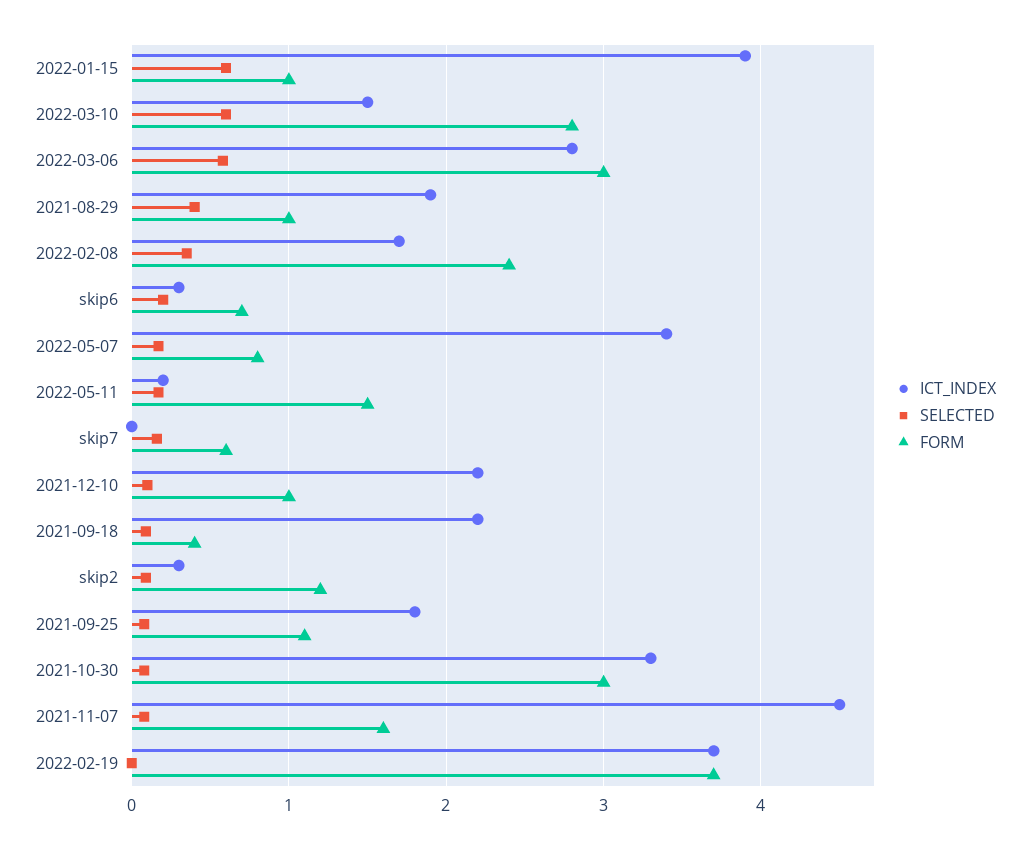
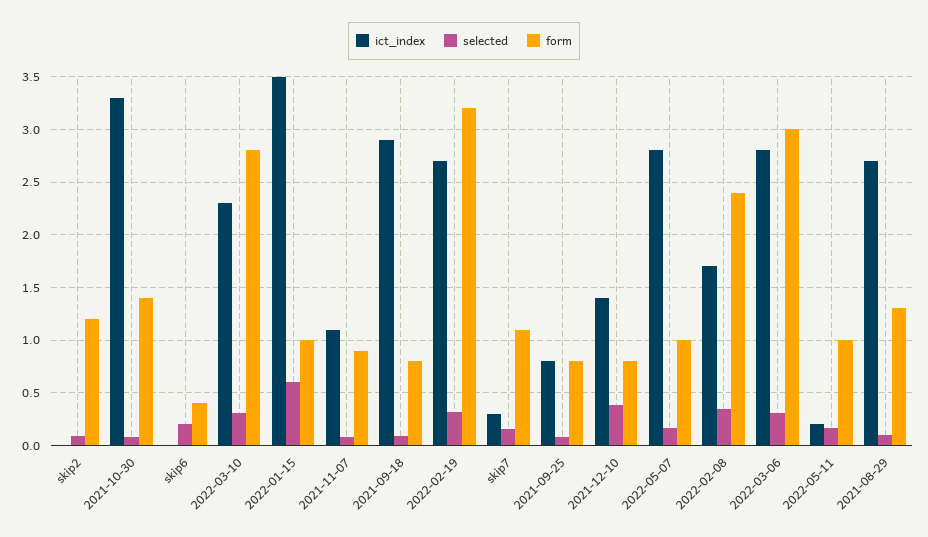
ICT_INDEX, 2022-01-15: 3.9 -> 3.5
ICT_INDEX, 2022-03-10: 1.5 -> 2.3
SELECTED, 2022-03-10: 0.6 -> 0.3
SELECTED, 2022-03-06: 0.6 -> 0.3
ICT_INDEX, 2021-08-29: 1.9 -> 2.7
SELECTED, 2021-08-29: 0.4 -> 0.1
FORM, 2021-08-29: 1 -> 1.3
ICT_INDEX, skip6: 0.3 -> 0
FORM, skip6: 0.7 -> 0.4
ICT_INDEX, 2022-05-07: 3.4 -> 2.8
FORM, 2022-05-07: 0.8 -> 1
FORM, 2022-05-11: 1.5 -> 1
ICT_INDEX, skip7: 0 -> 0.3
FORM, skip7: 0.6 -> 1.1
ICT_INDEX, 2021-12-10: 2.2 -> 1.4
SELECTED, 2021-12-10: 0.1 -> 0.4
FORM, 2021-12-10: 1 -> 0.8
ICT_INDEX, 2021-09-18: 2.2 -> 2.9
FORM, 2021-09-18: 0.4 -> 0.8
ICT_INDEX, skip2: 0.3 -> 0
ICT_INDEX, 2021-09-25: 1.8 -> 0.8
FORM, 2021-09-25: 1.1 -> 0.8
FORM, 2021-10-30: 3 -> 1.4
ICT_INDEX, 2021-11-07: 4.5 -> 1.1
FORM, 2021-11-07: 1.6 -> 0.9
ICT_INDEX, 2022-02-19: 3.7 -> 2.7
SELECTED, 2022-02-19: 0 -> 0.3
FORM, 2022-02-19: 3.7 -> 3.2

